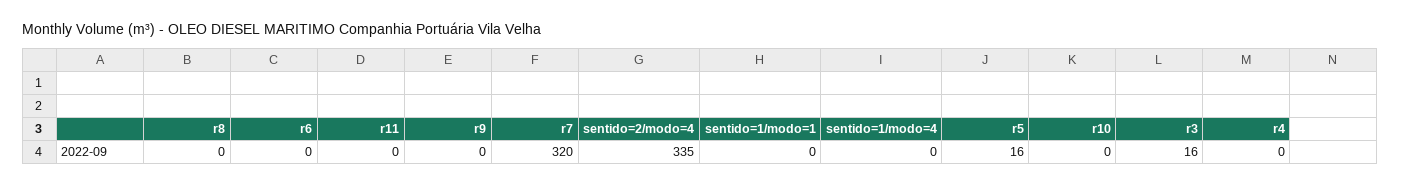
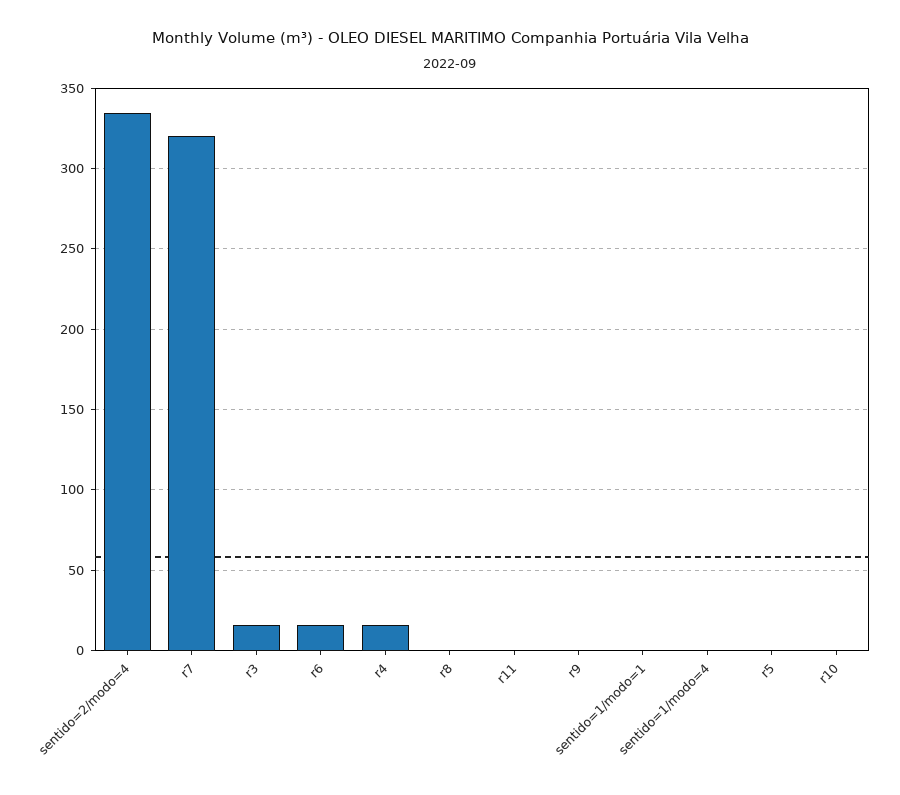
r6: 0 -> 15
r5: 16 -> 0
r4: 0 -> 15

